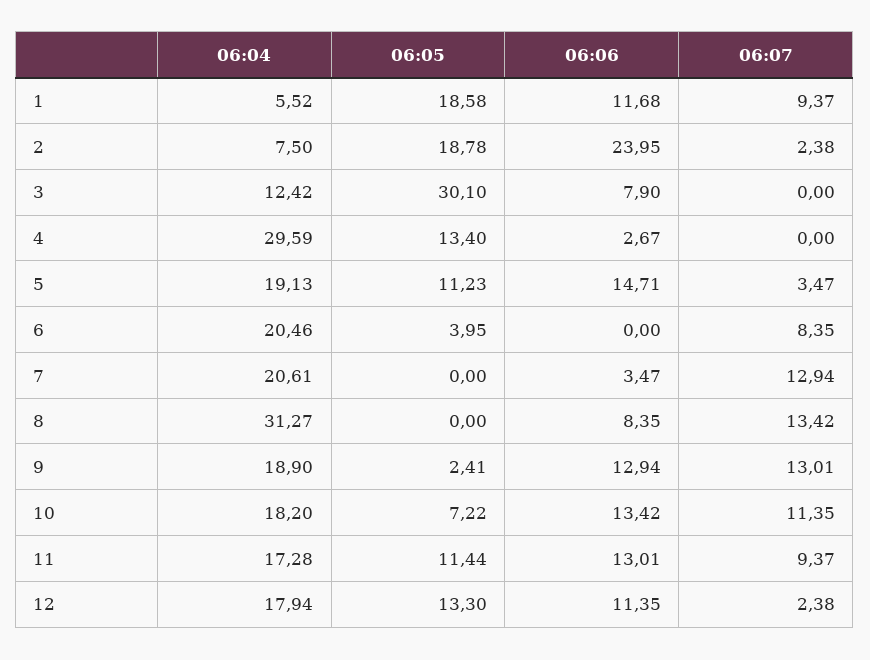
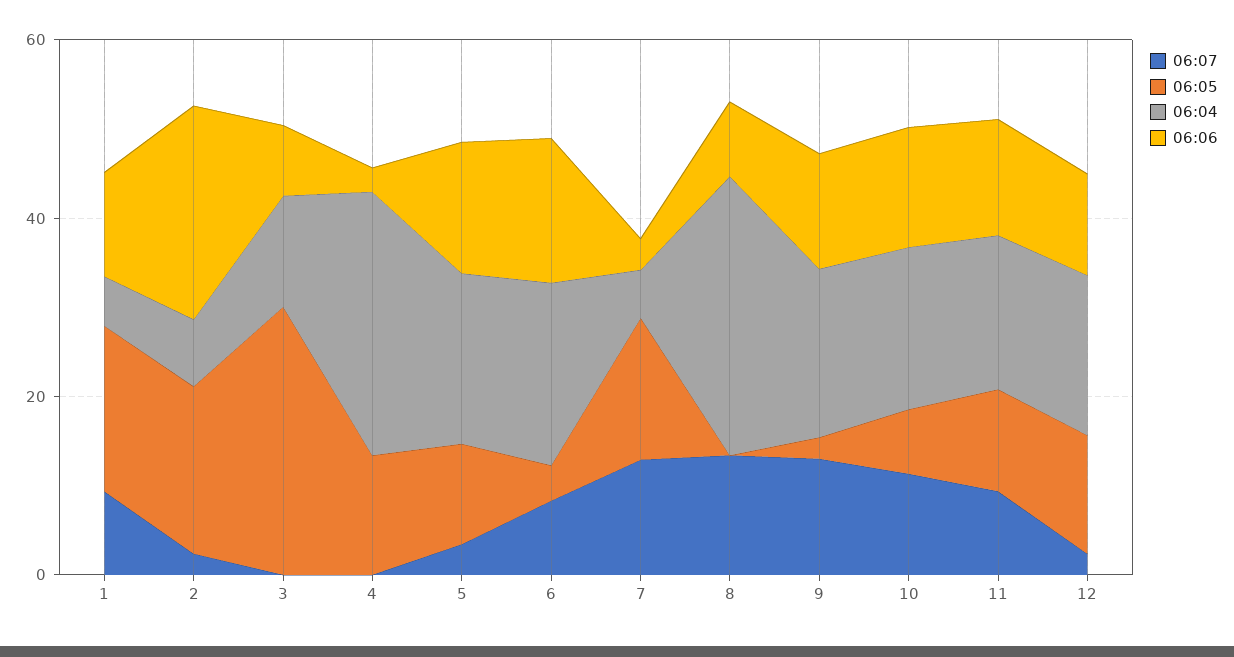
06:06, 6: 0 -> 15
06:04, 7: 20.61 -> 5
06:05, 7: 0 -> 15

